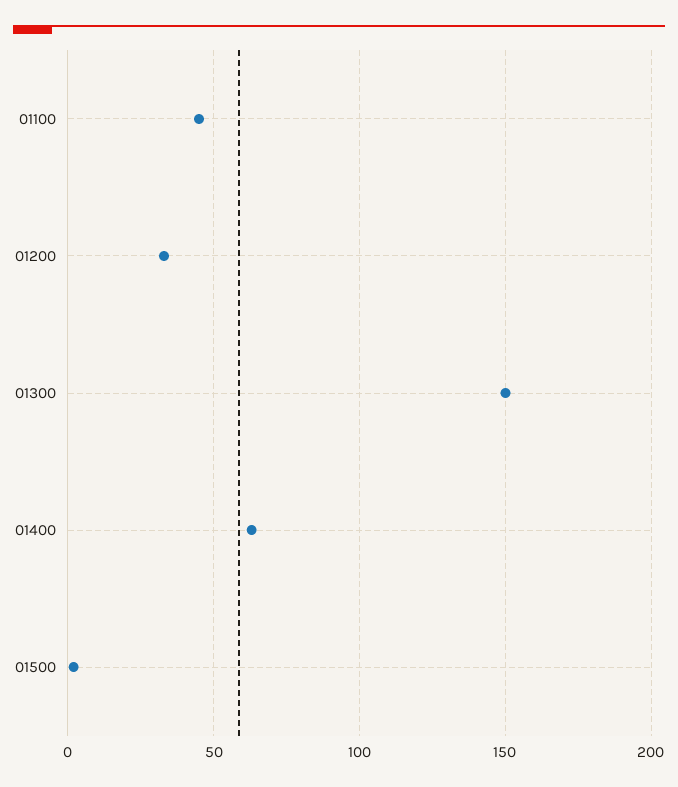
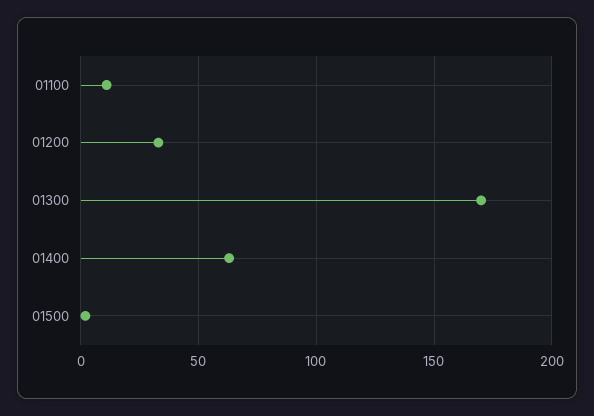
01100: 45 -> 10
01300: 150 -> 170

